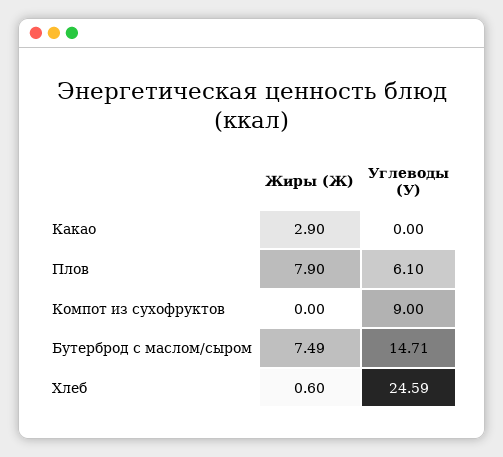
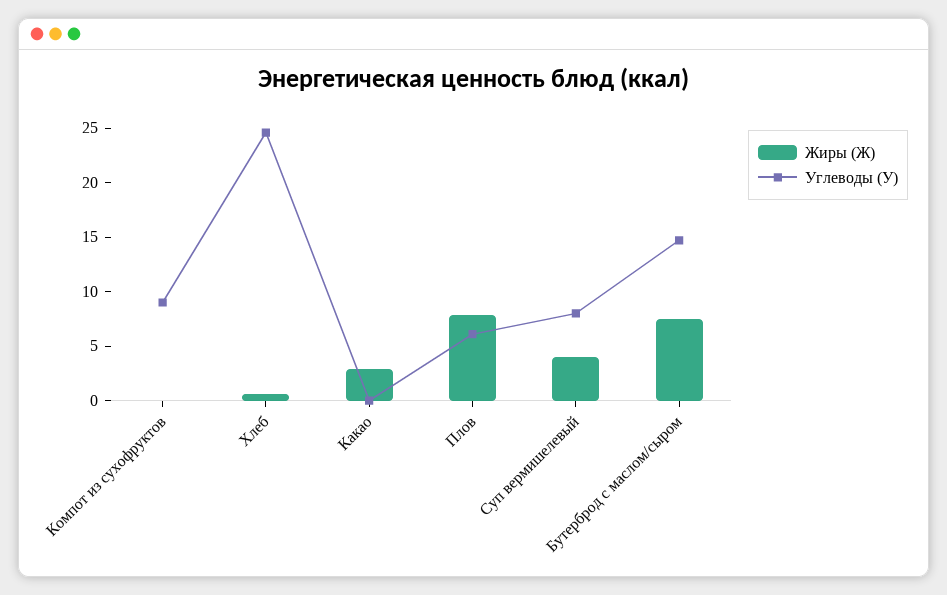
Жиры (Ж), Суп вермишелевый: none -> 4
Углеводы (У), Суп вермишелевый: none -> 8

